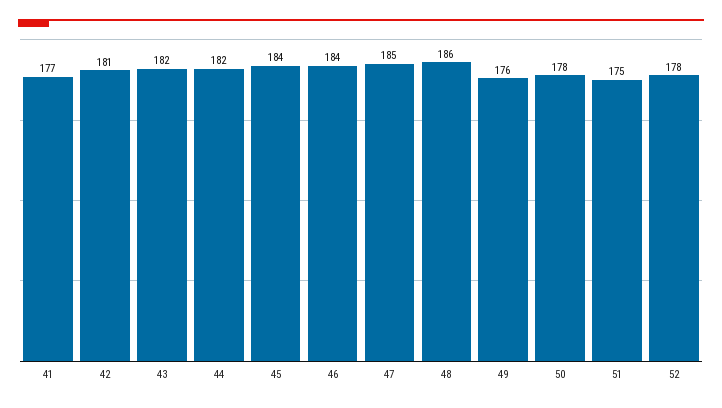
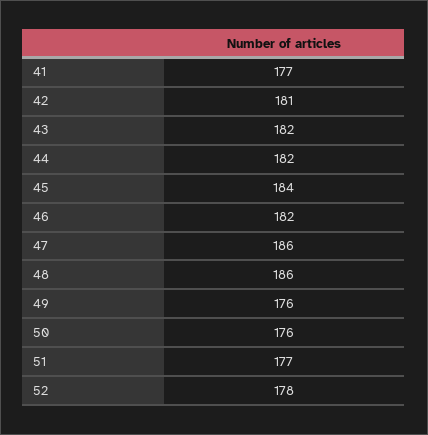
46: 184 -> 182
47: 185 -> 186
50: 178 -> 176
51: 175 -> 177

